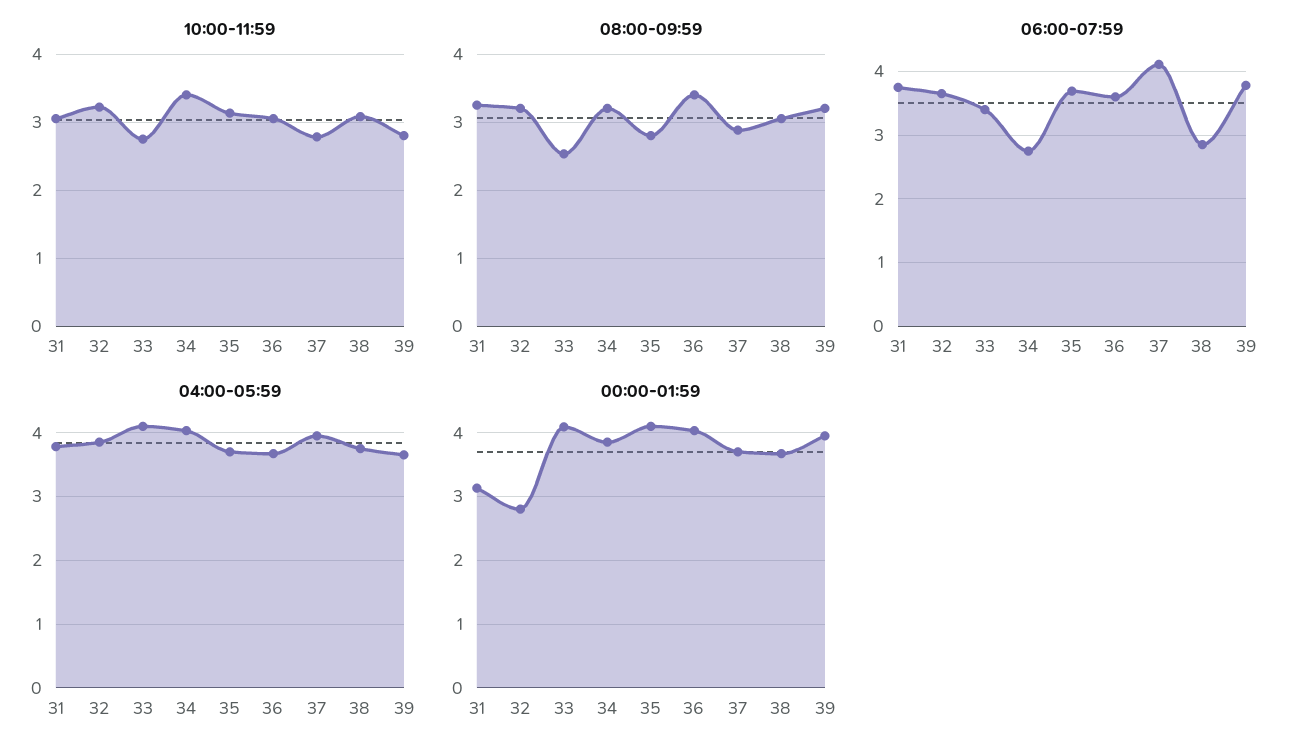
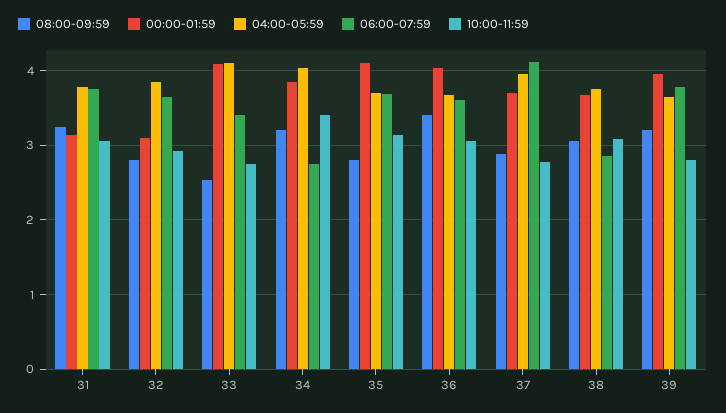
10:00-11:59, 32: 3.2 -> 2.9
08:00-09:59, 32: 3.2 -> 2.8
00:00-01:59, 32: 2.8 -> 3.1

